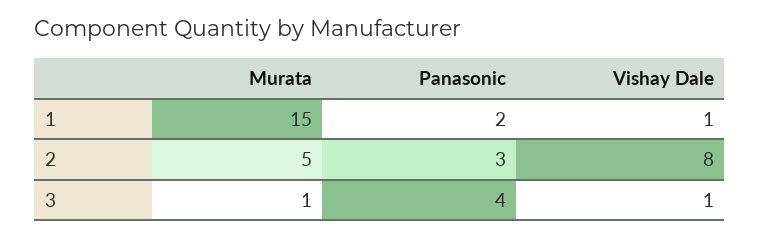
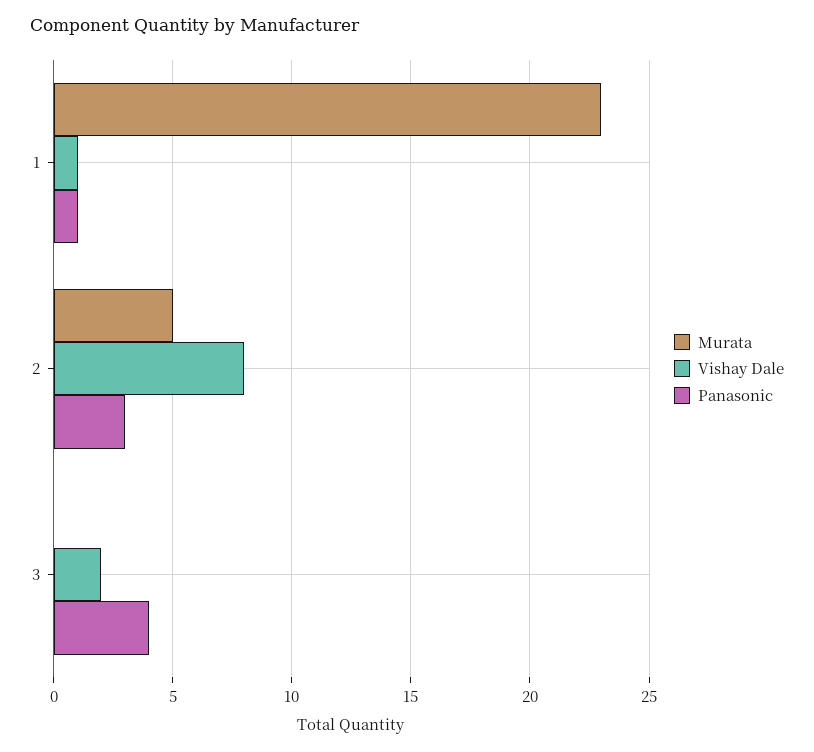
Murata, 1: 15 -> 23
Panasonic, 1: 2 -> 1
Murata, 3: 1 -> 0
Vishay Dale, 3: 1 -> 2

